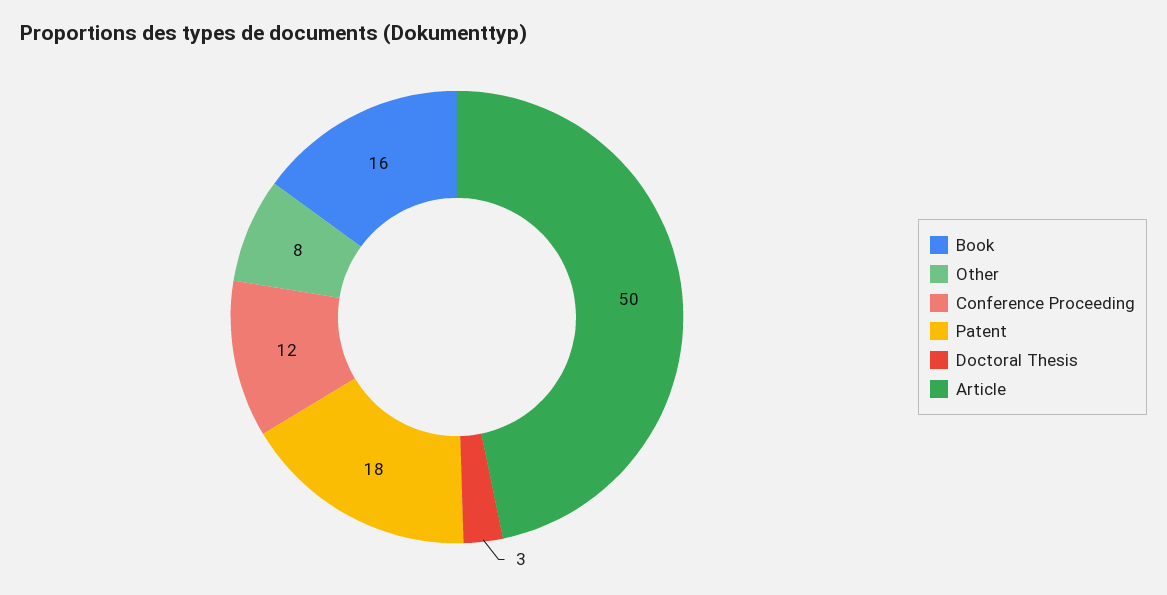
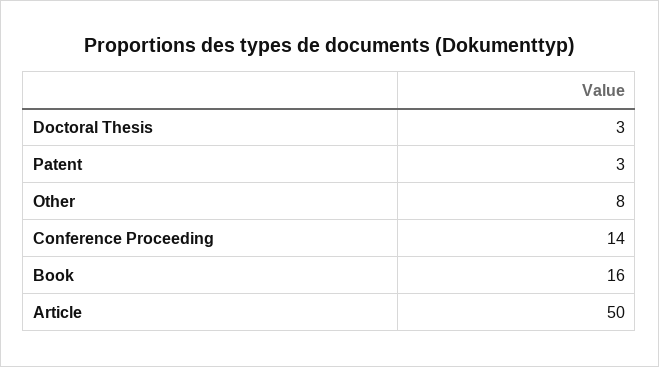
Conference Proceeding: 12 -> 14
Patent: 18 -> 3

